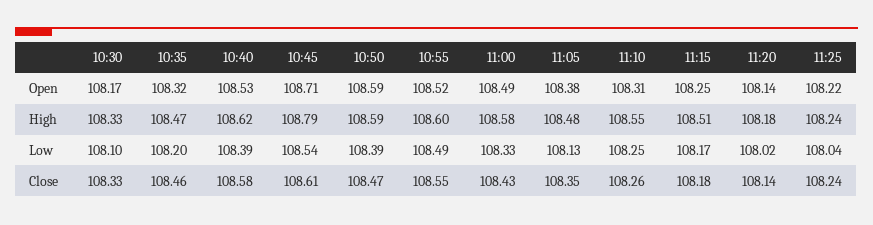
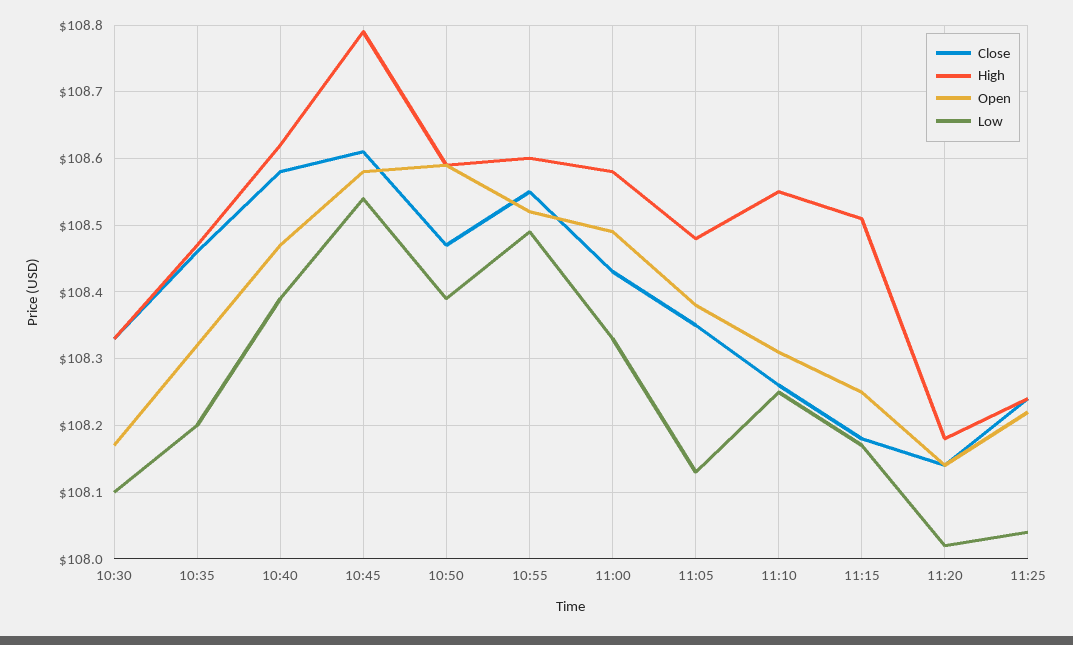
Open, 10:40: 108.53 -> 108.47
Open, 10:45: 108.71 -> 108.58

